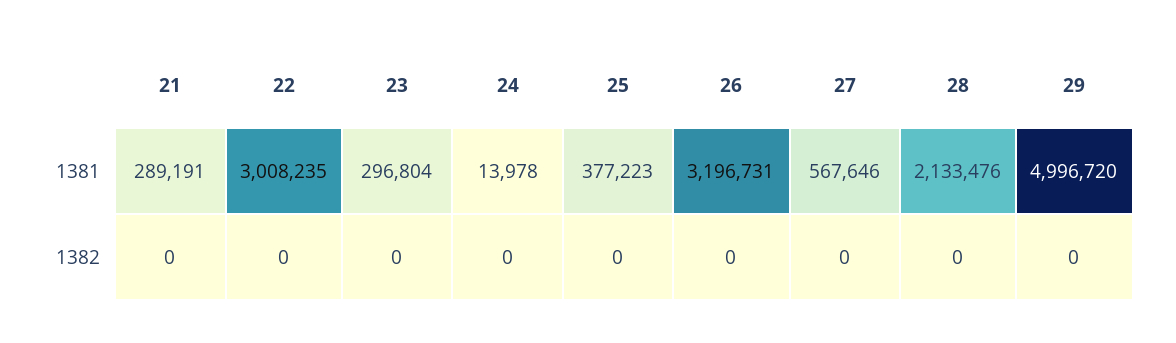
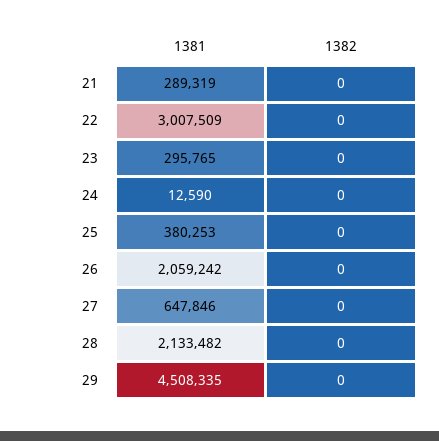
21, 1381: 289191 -> 289319
22, 1381: 3008235 -> 3007509
23, 1381: 296804 -> 295765
24, 1381: 13978 -> 12590
25, 1381: 377223 -> 380253
26, 1381: 3196731 -> 2059242
27, 1381: 567646 -> 647846
28, 1381: 2133476 -> 2133482
29, 1381: 4996720 -> 4508335

